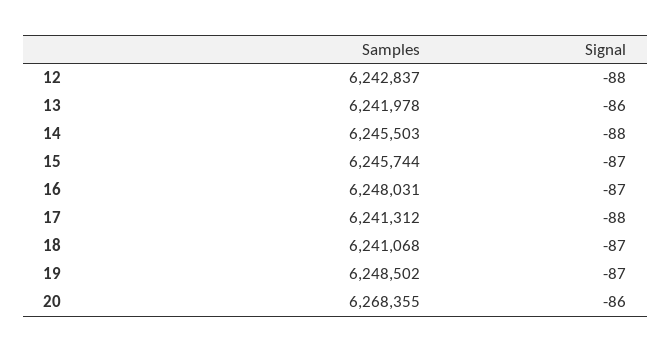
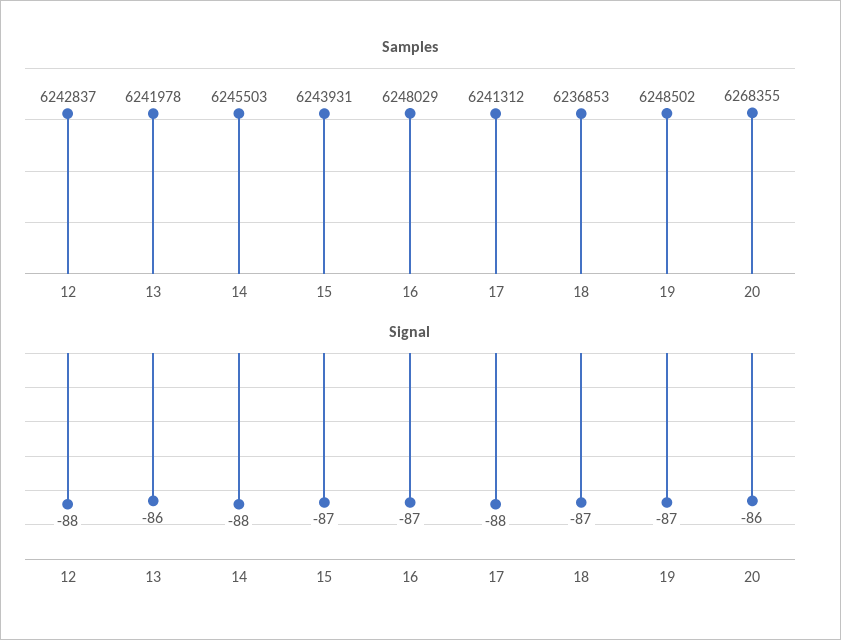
Samples, 15: 6245744 -> 6243931
Samples, 16: 6248031 -> 6248029
Samples, 18: 6241068 -> 6236853

